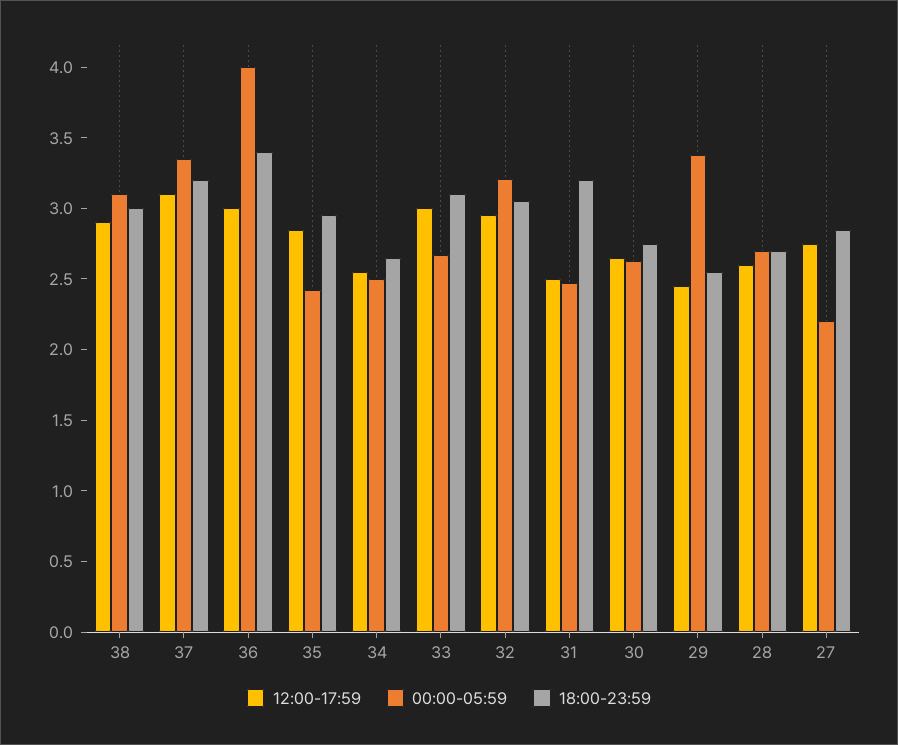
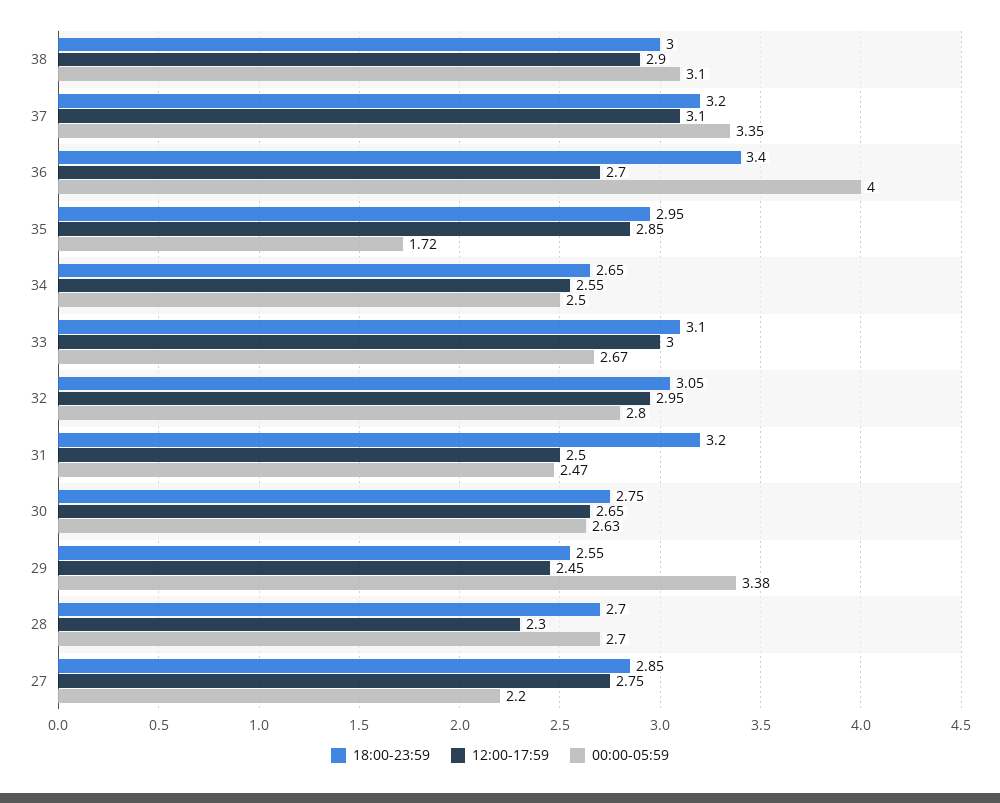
12:00-17:59, 36: 3 -> 2.7
00:00-05:59, 35: 2.4 -> 1.72
00:00-05:59, 32: 3.2 -> 2.8
12:00-17:59, 28: 2.6 -> 2.3

